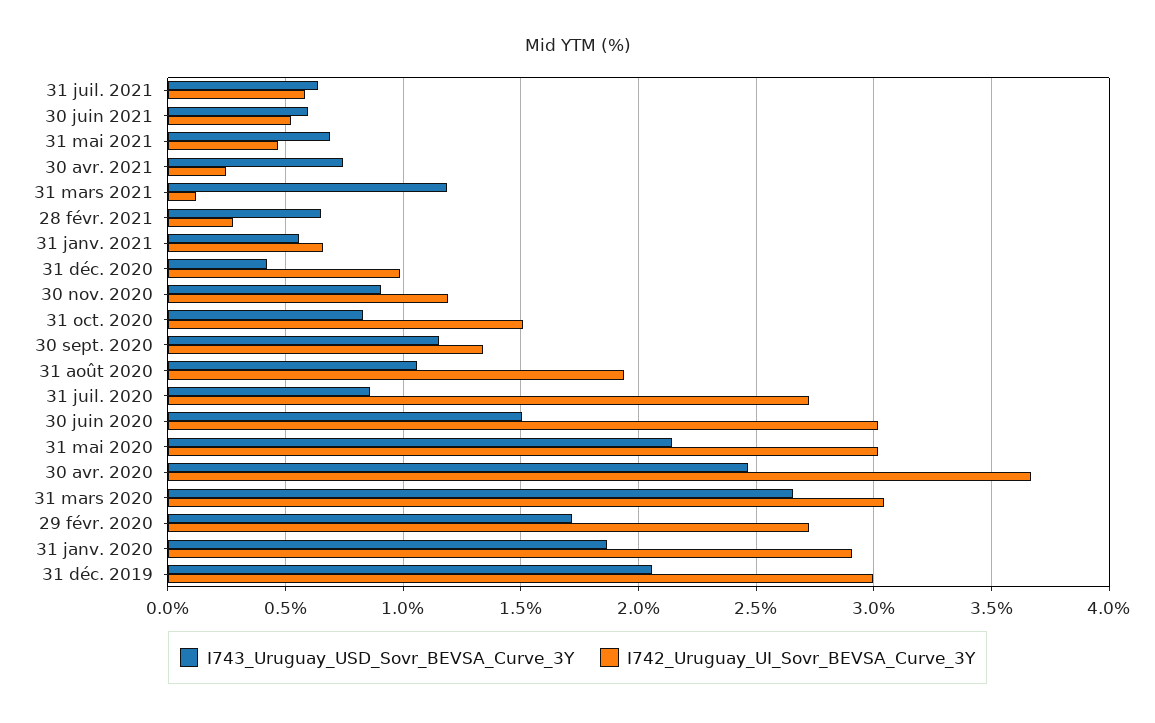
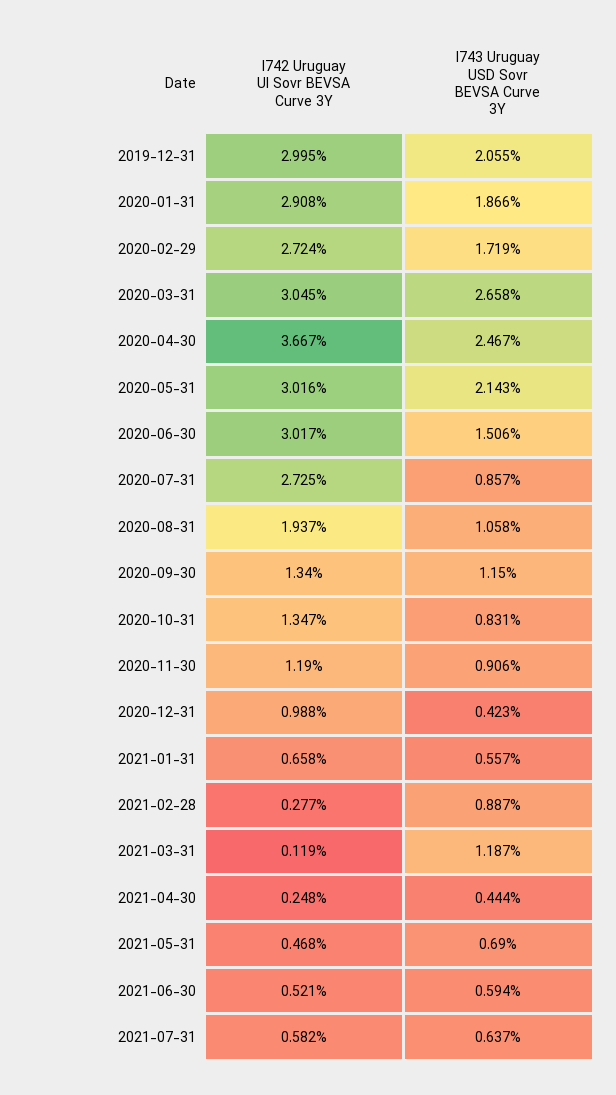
I743_Uruguay_USD_Sovr_BEVSA_Curve_3Y, 30 avr. 2021: 0.75 -> 0.444
I743_Uruguay_USD_Sovr_BEVSA_Curve_3Y, 28 févr. 2021: 0.65 -> 0.887
I742_Uruguay_UI_Sovr_BEVSA_Curve_3Y, 31 oct. 2020: 1.5 -> 1.347

